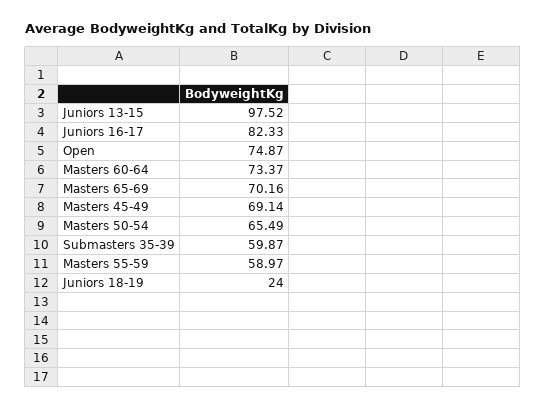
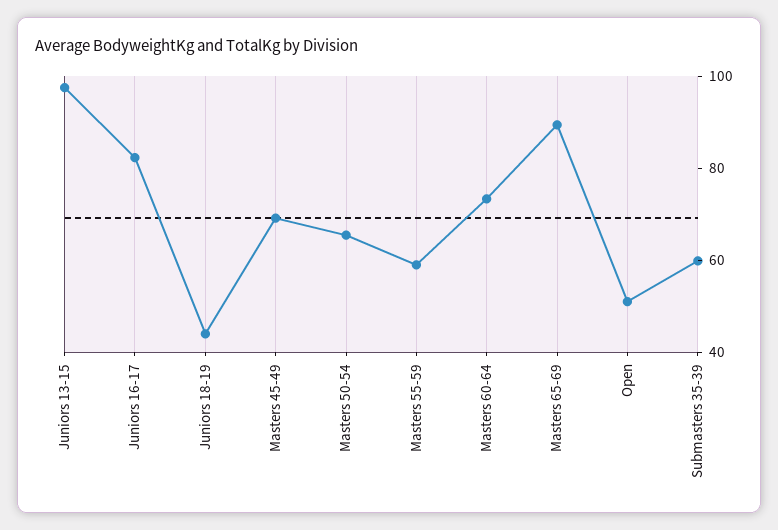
Open: 74.87 -> 50
Masters 65-69: 70.16 -> 90
Juniors 18-19: 24 -> 45

